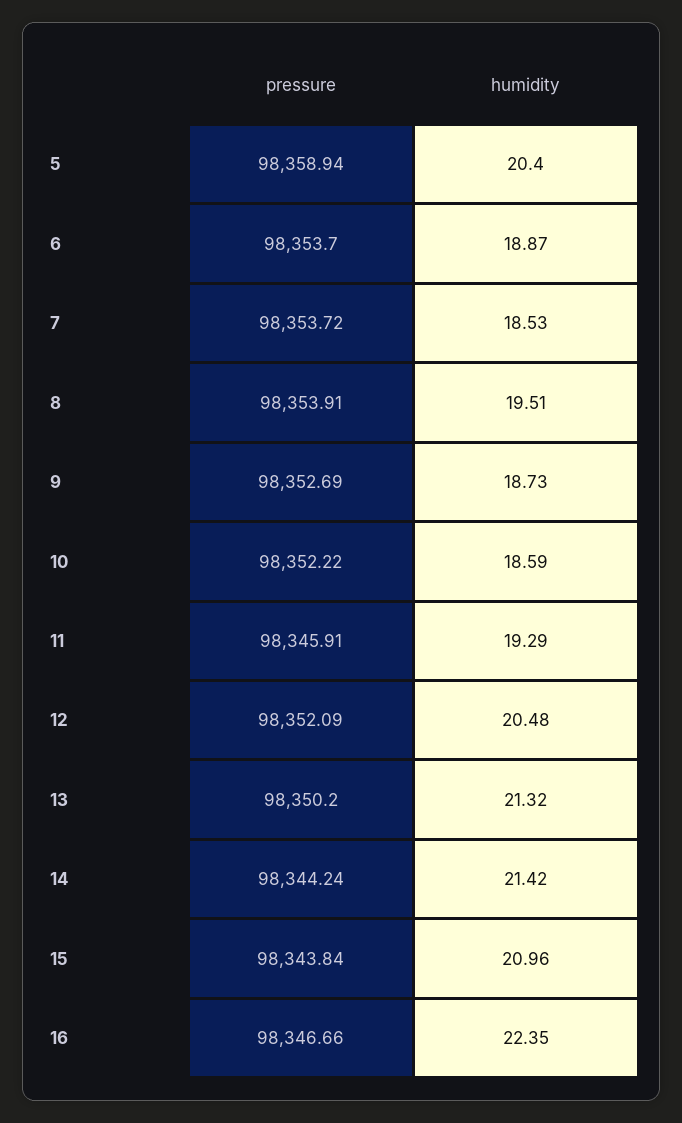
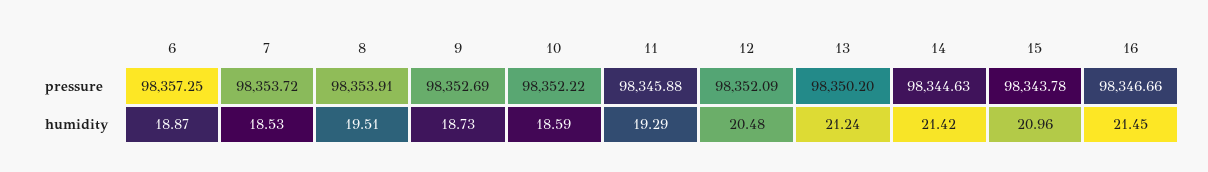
pressure, 5: 98358.94 -> none
humidity, 5: 20.4 -> none
pressure, 6: 98353.7 -> 98357.25
pressure, 11: 98345.91 -> 98345.88
humidity, 13: 21.32 -> 21.24
pressure, 14: 98344.24 -> 98344.63
pressure, 15: 98343.84 -> 98343.78
humidity, 16: 22.35 -> 21.45

